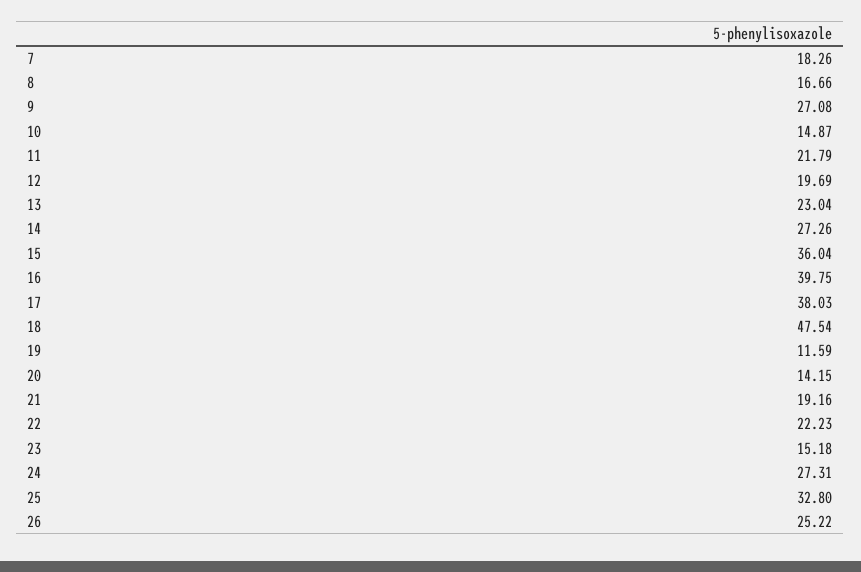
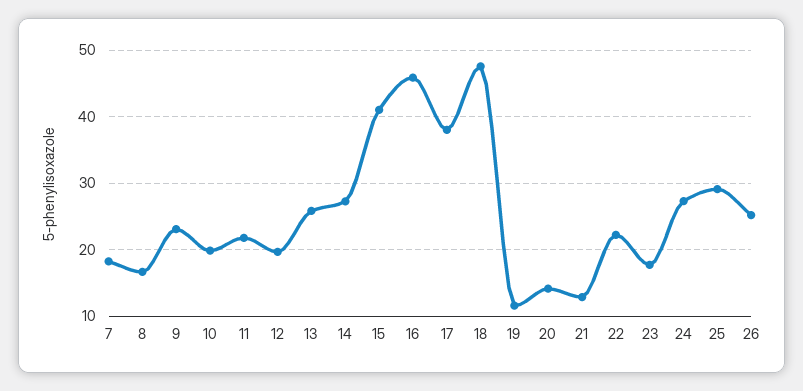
9: 27.08 -> 23
10: 14.87 -> 20
13: 23.04 -> 26
15: 36.04 -> 41
16: 39.75 -> 46
21: 19.16 -> 13
23: 15.18 -> 18
25: 32.8 -> 29

